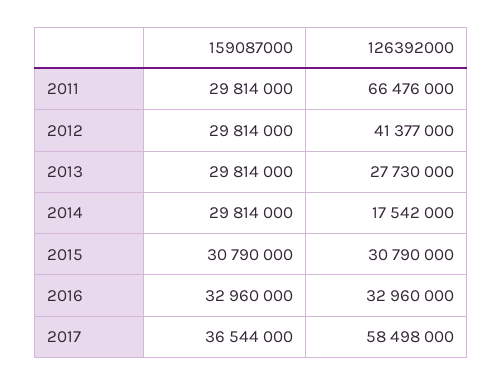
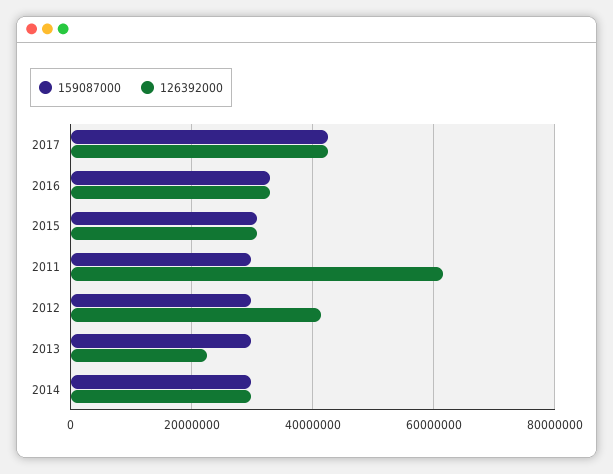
126392000, 2011: 66476000 -> 62000000
126392000, 2013: 27730000 -> 22000000
126392000, 2014: 17542000 -> 30000000
159087000, 2017: 36544000 -> 42000000
126392000, 2017: 58498000 -> 42000000

